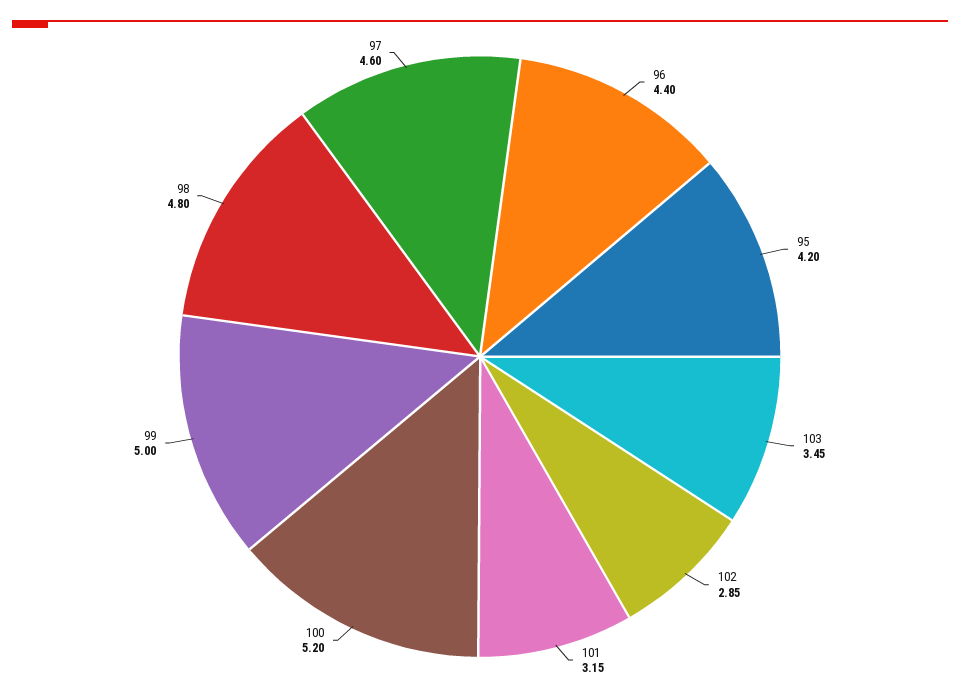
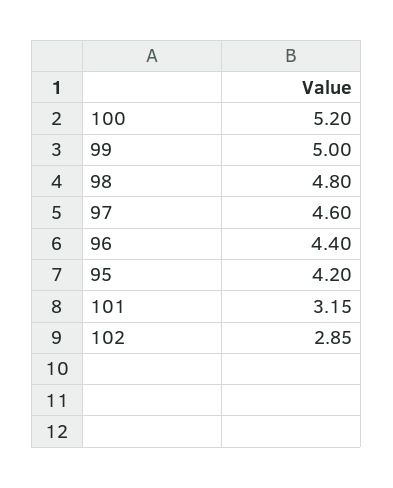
103: 3.45 -> none

